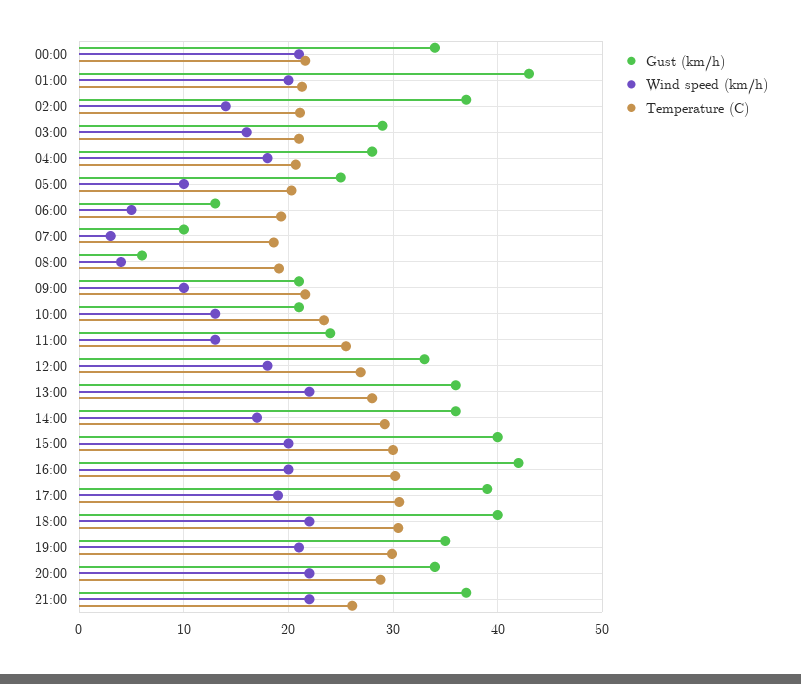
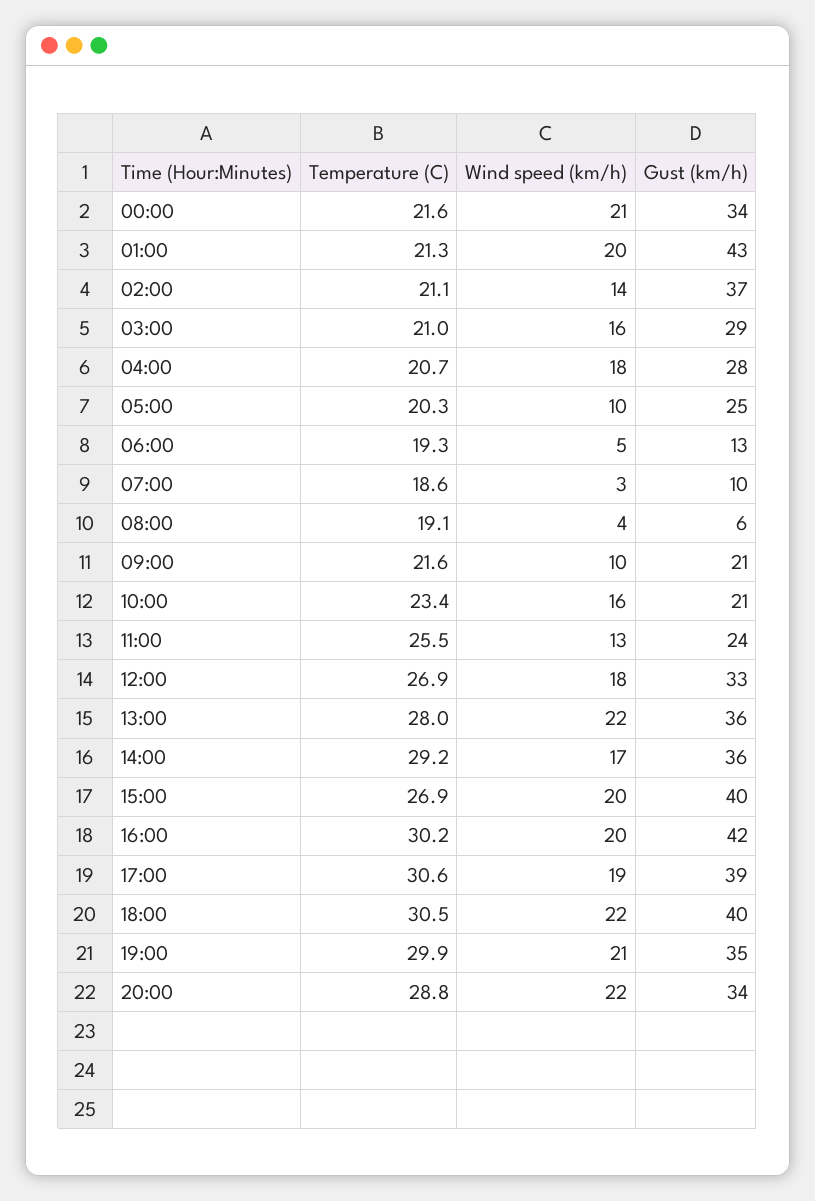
Wind speed (km/h), 10:00: 13 -> 16
Temperature (C), 15:00: 30 -> 26.9
Gust (km/h), 21:00: 37 -> none
Wind speed (km/h), 21:00: 22 -> none
Temperature (C), 21:00: 26 -> none

